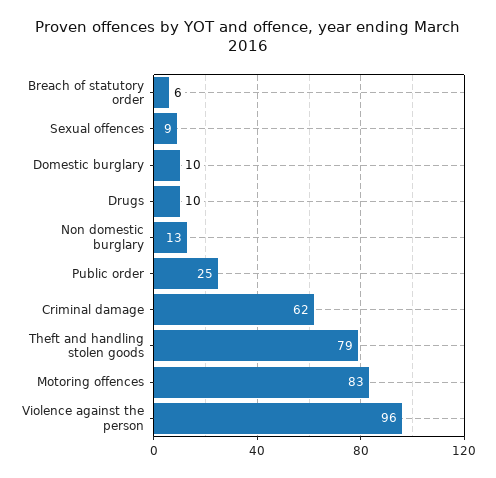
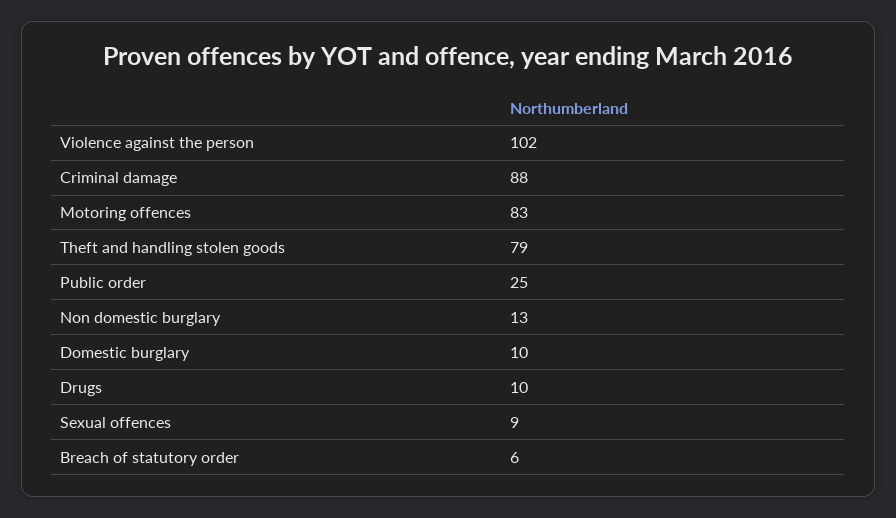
Criminal damage: 62 -> 88
Violence against the person: 96 -> 102

